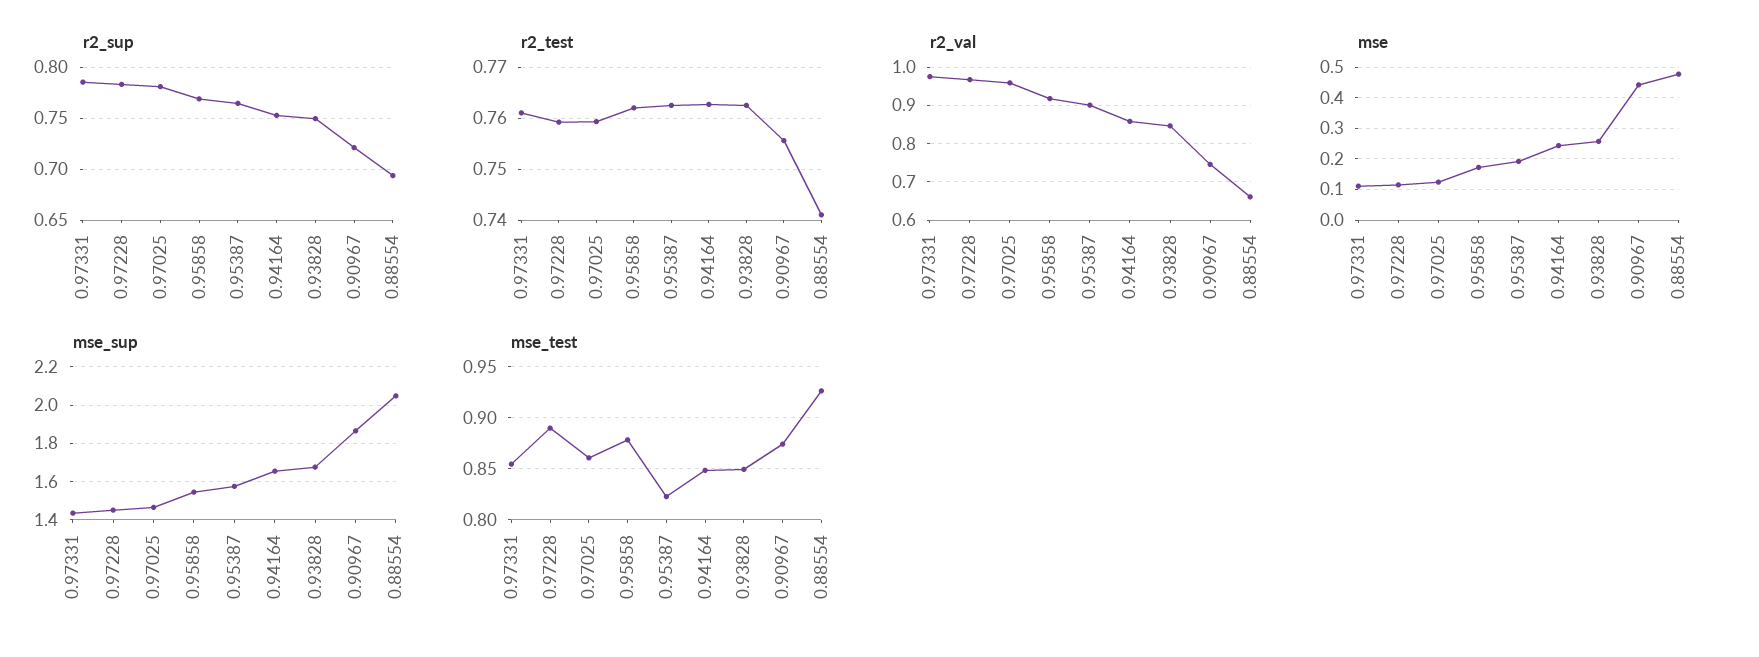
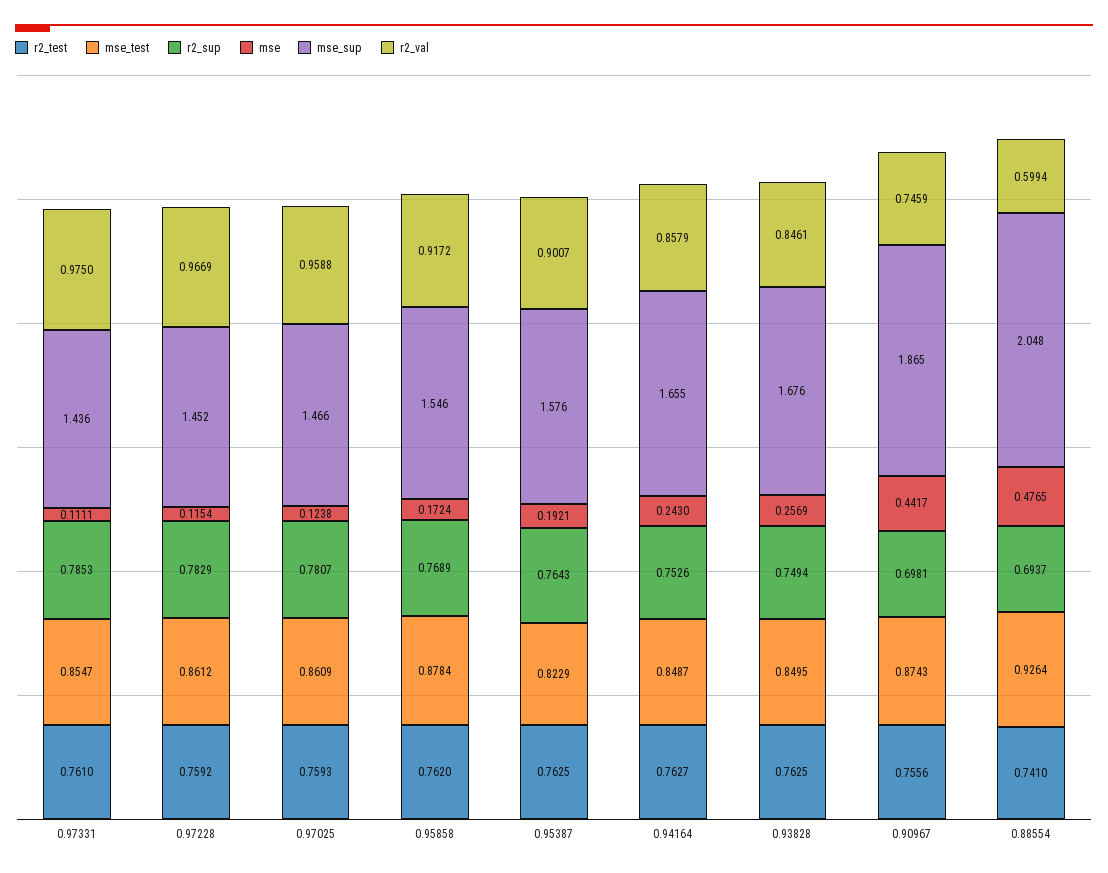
r2_sup, 0.90967: 0.72 -> 0.6981
r2_val, 0.88554: 0.66 -> 0.5994
mse_test, 0.97228: 0.89 -> 0.8612

